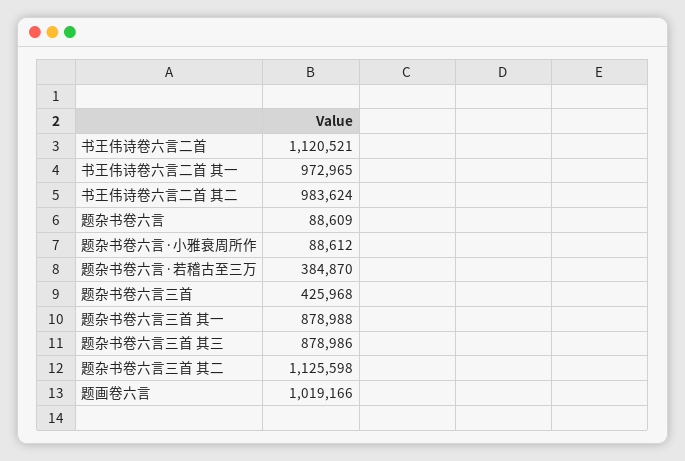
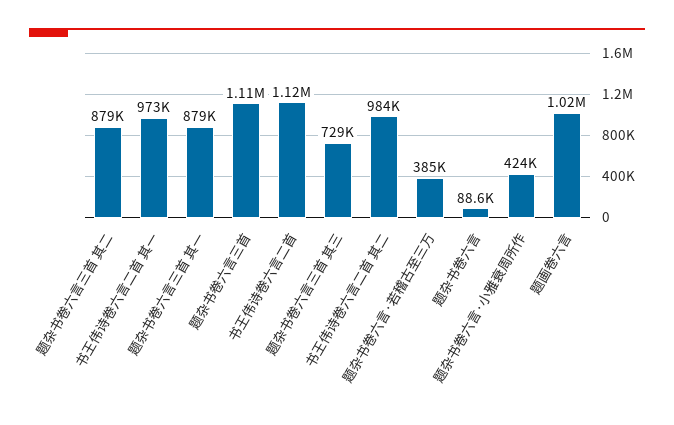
题杂书卷六言·小雅衰周所作: 88612 -> 424000
题杂书卷六言三首: 425968 -> 1110000
题杂书卷六言三首 其三: 878986 -> 729000
题杂书卷六言三首 其二: 1125598 -> 879000

